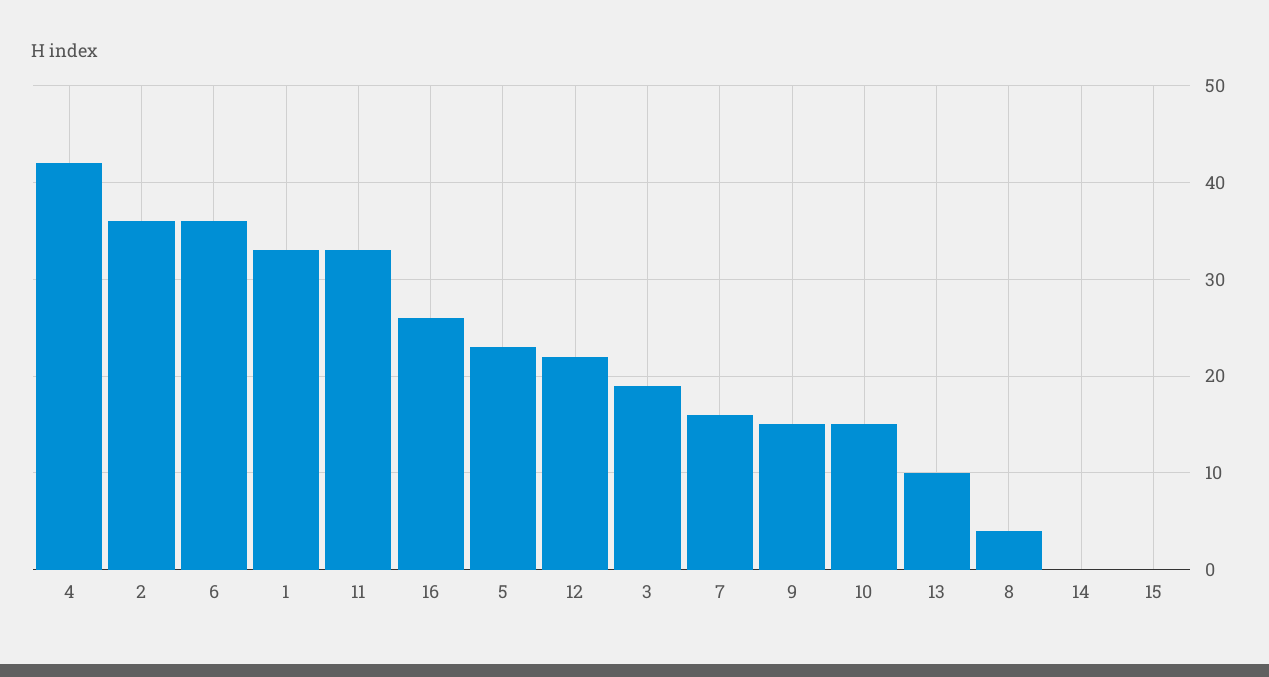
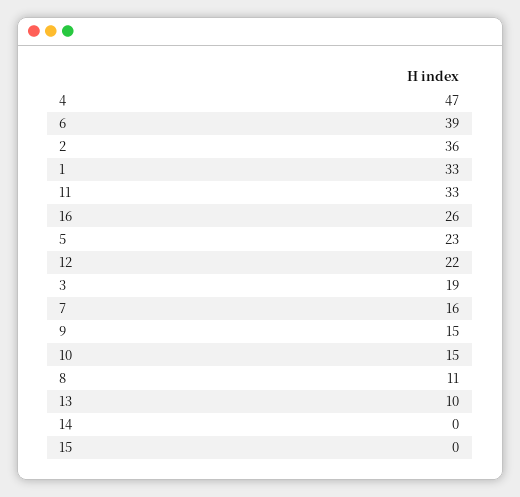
4: 42 -> 47
6: 36 -> 39
8: 4 -> 11

